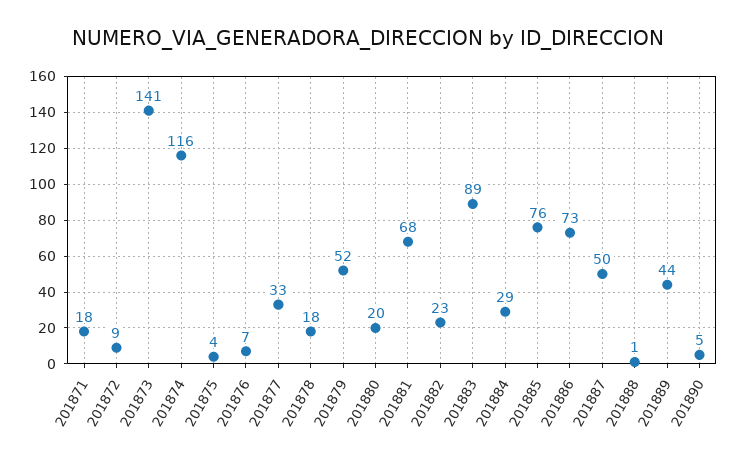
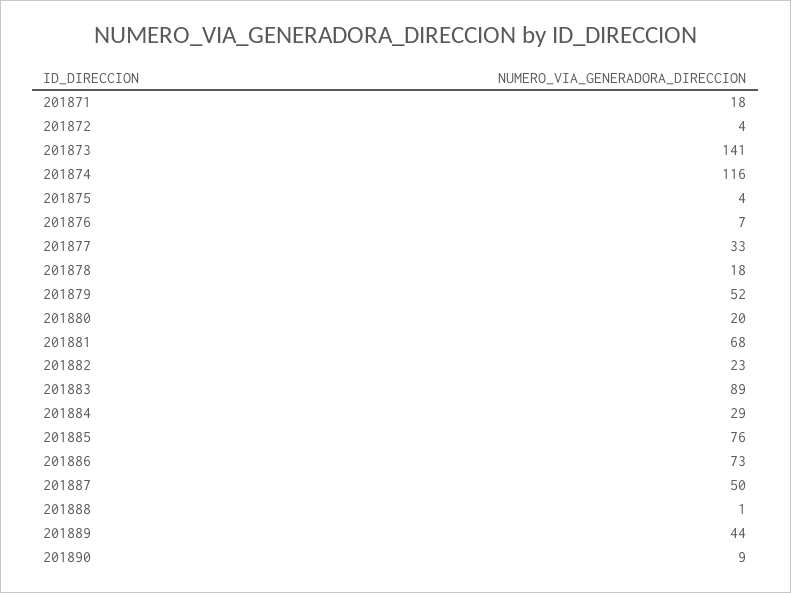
201872: 9 -> 4
201890: 5 -> 9

